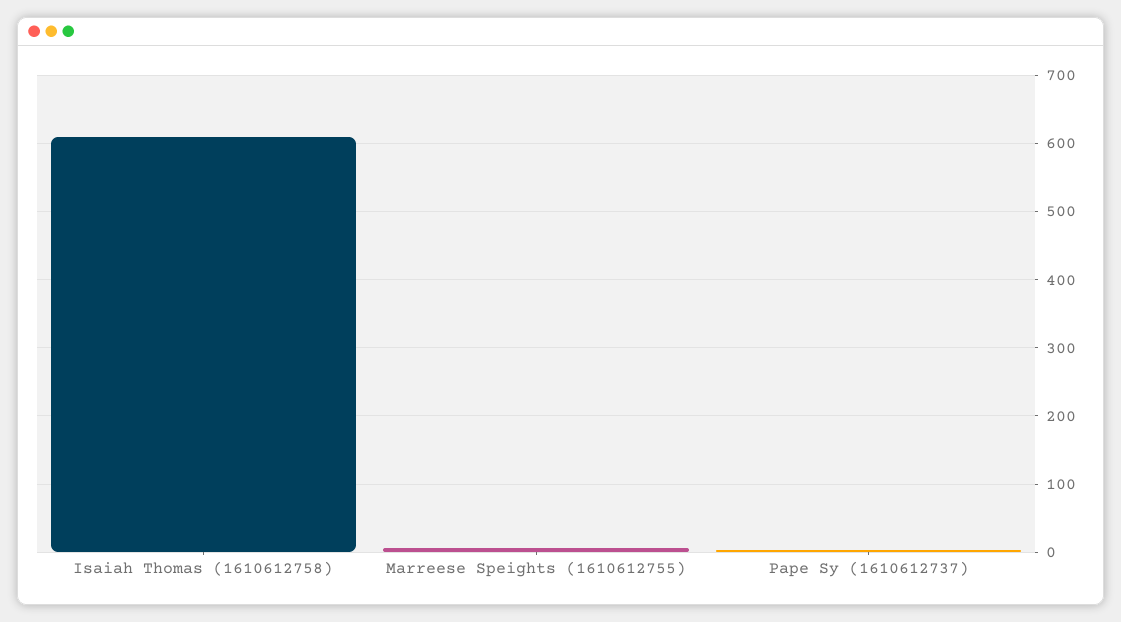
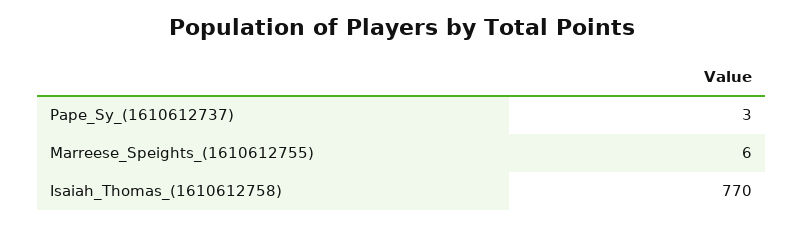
Isaiah Thomas (1610612758): 610 -> 770

